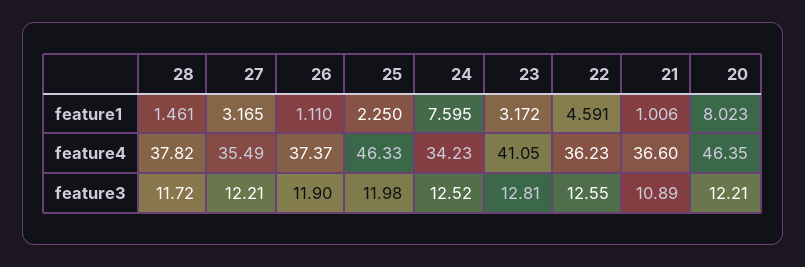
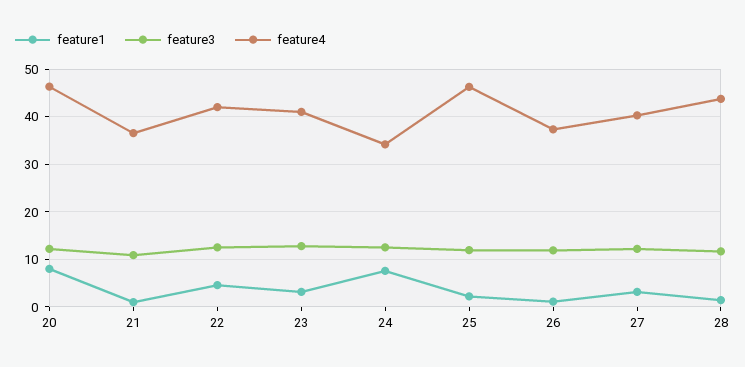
feature4, 28: 37.82 -> 44
feature4, 27: 35.49 -> 40
feature4, 22: 36.23 -> 42

